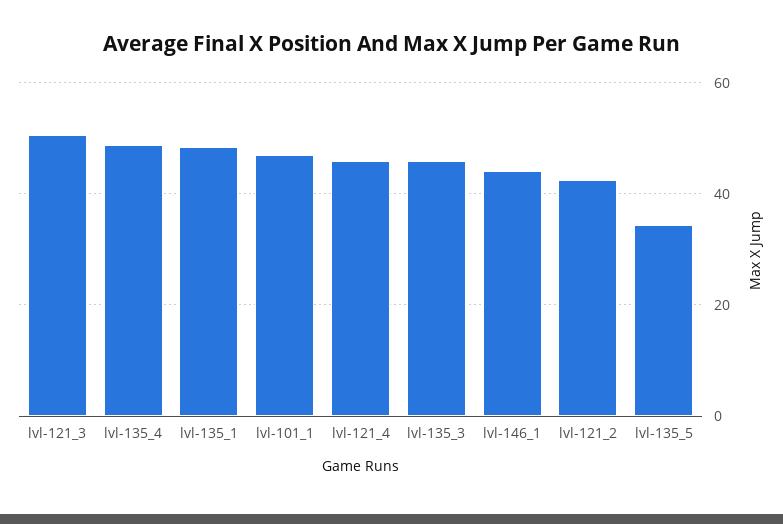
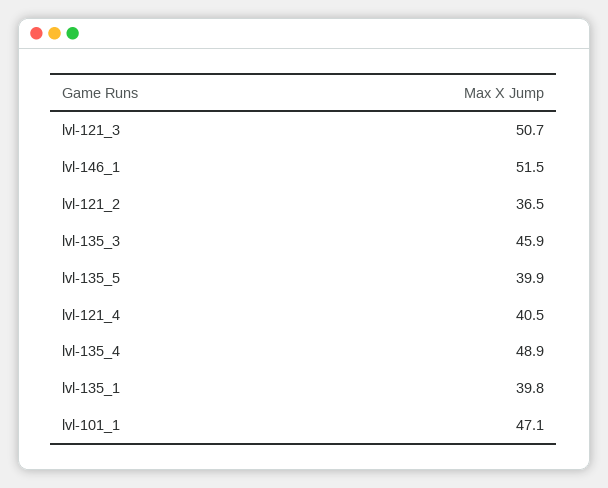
lvl-135_1: 48 -> 39.8
lvl-121_4: 46 -> 40.5
lvl-146_1: 44 -> 51.5
lvl-121_2: 42 -> 36.5
lvl-135_5: 34 -> 39.9

